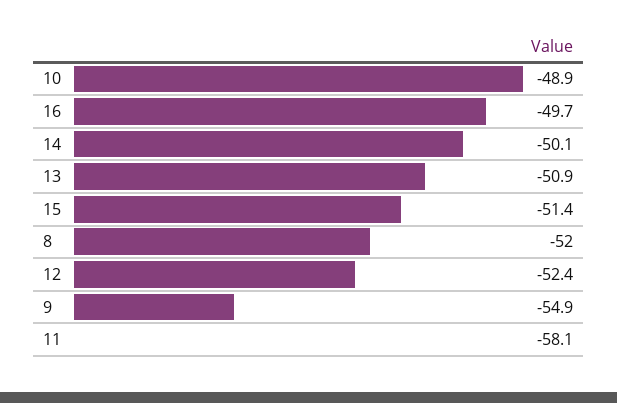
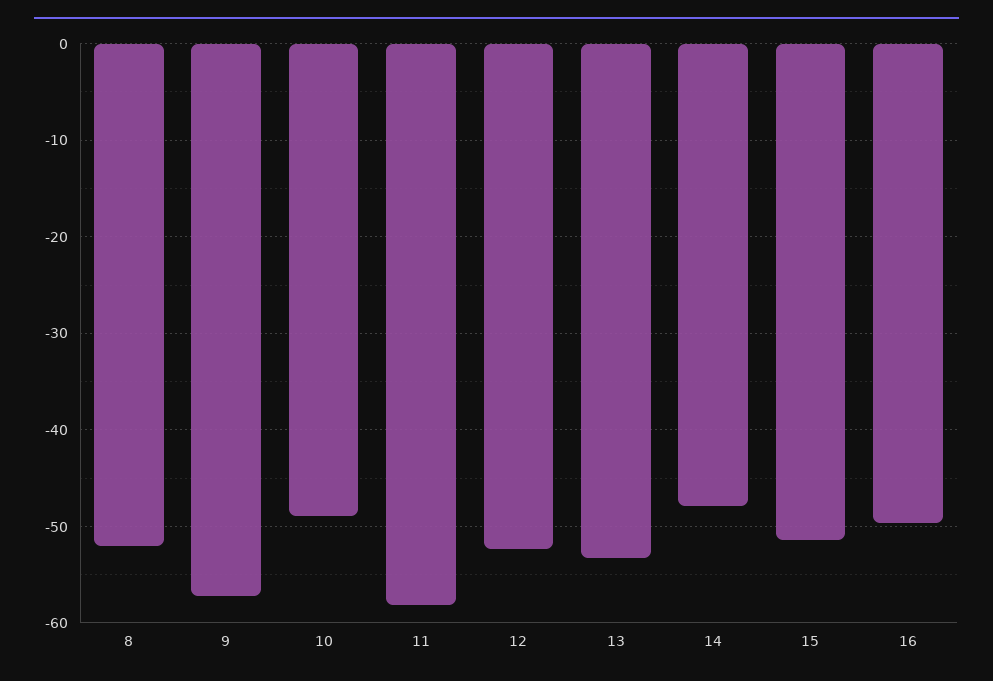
14: -50.1 -> -48
13: -50.9 -> -53
9: -54.9 -> -57

